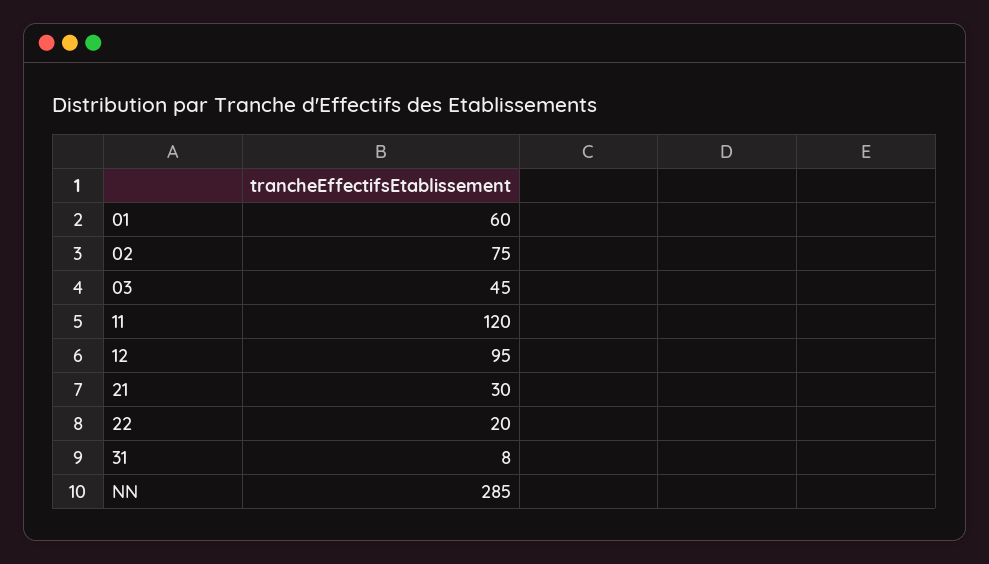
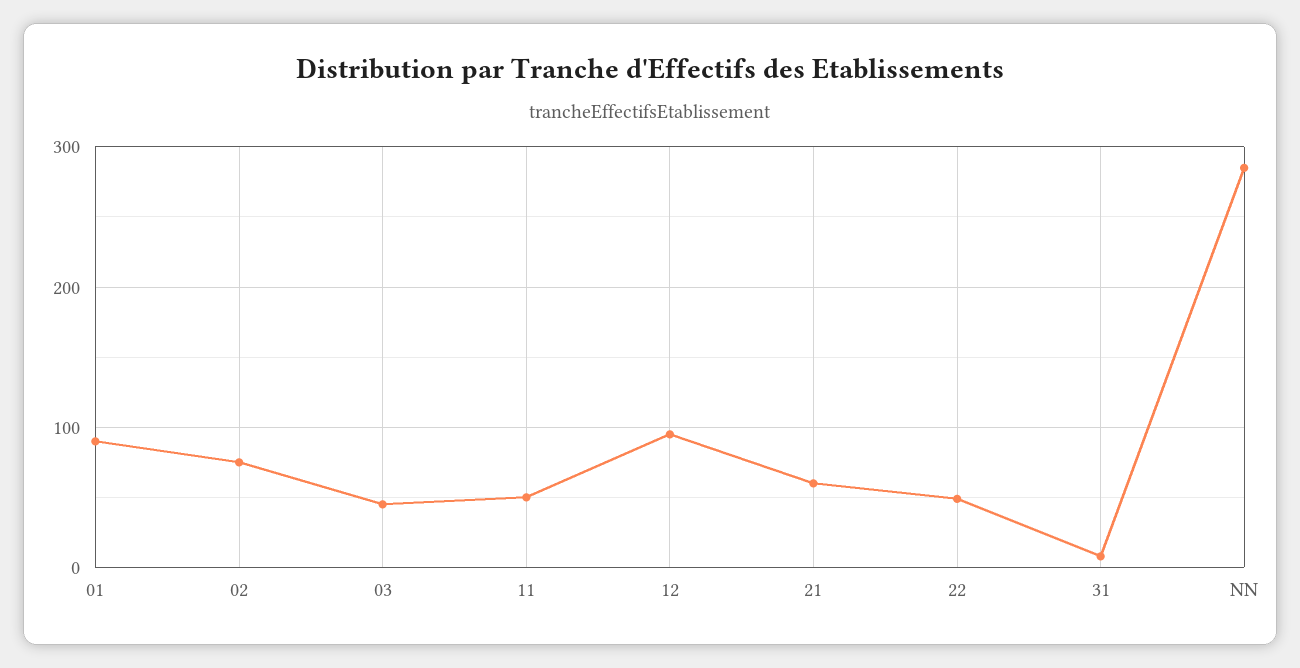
01: 60 -> 90
11: 120 -> 50
21: 30 -> 60
22: 20 -> 50

